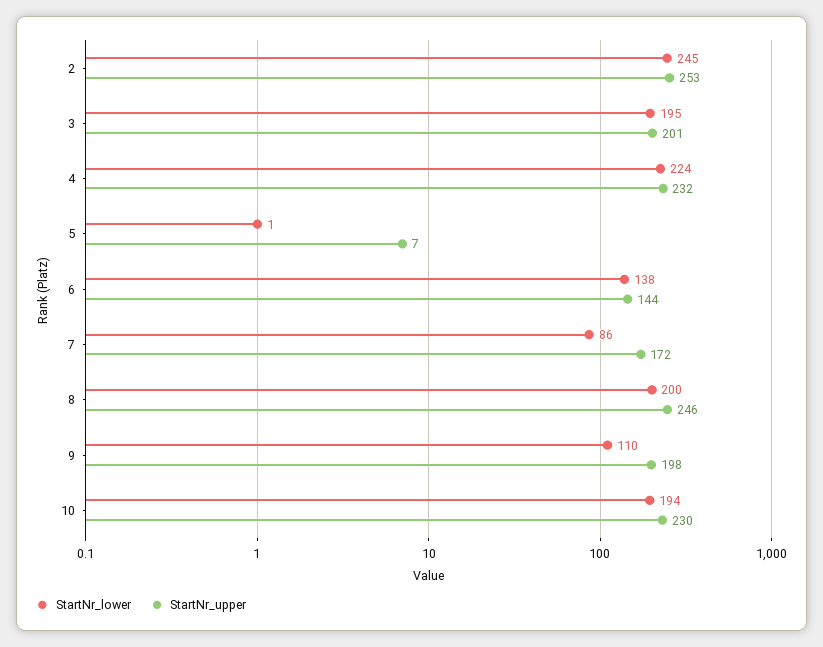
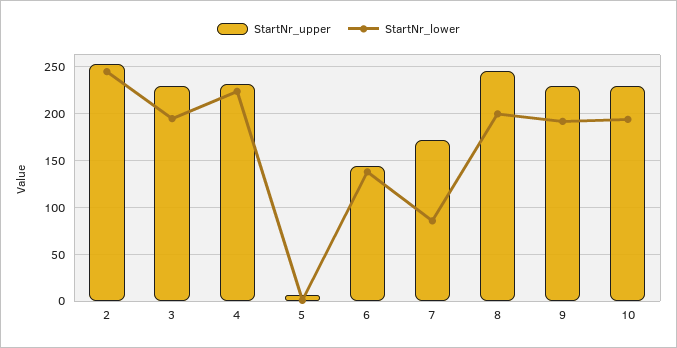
StartNr_upper, 3: 201 -> 230
StartNr_lower, 9: 110 -> 190
StartNr_upper, 9: 198 -> 230

